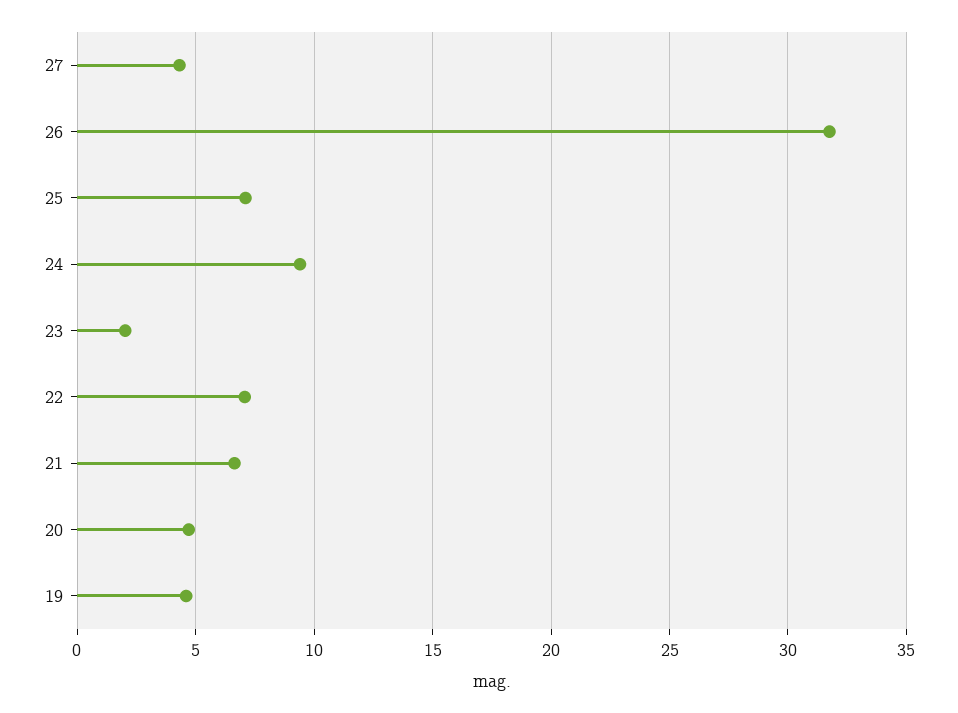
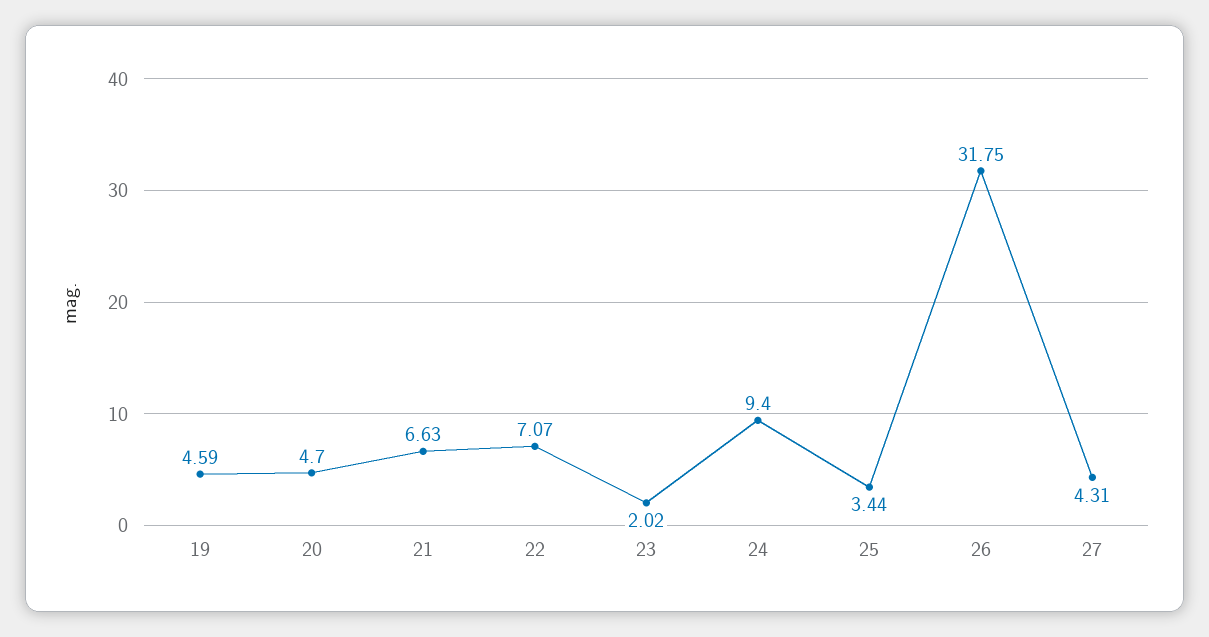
25: 7 -> 3.44

